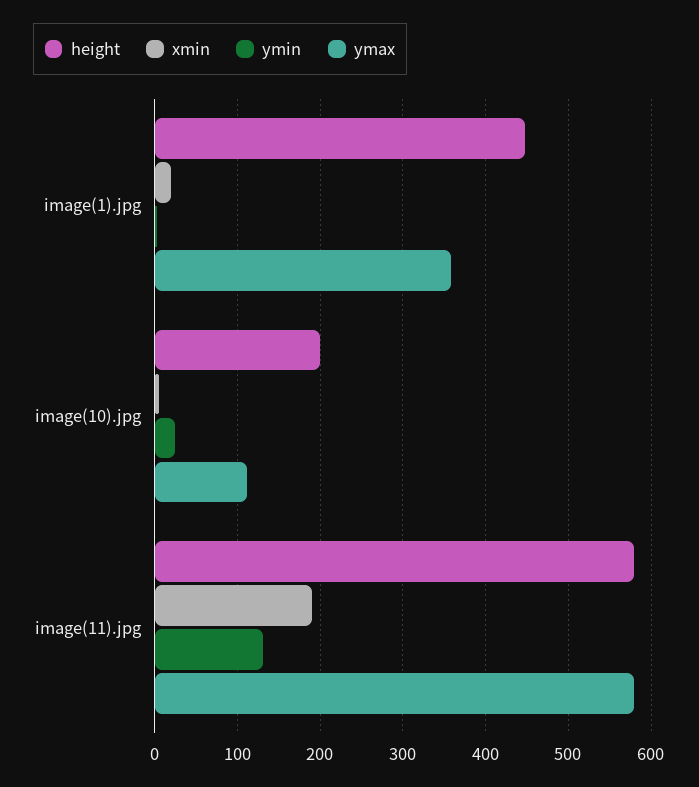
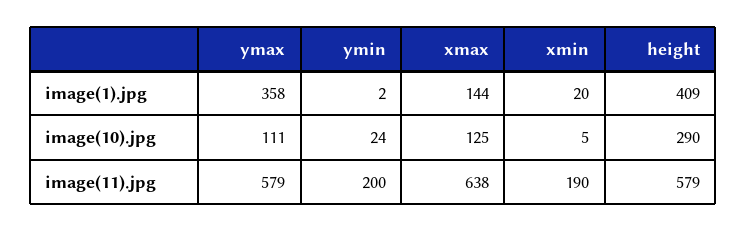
height, image(1).jpg: 450 -> 409
height, image(10).jpg: 200 -> 290
ymin, image(11).jpg: 130 -> 200
xmax, image(1).jpg: none -> 144
xmax, image(10).jpg: none -> 125
xmax, image(11).jpg: none -> 638

